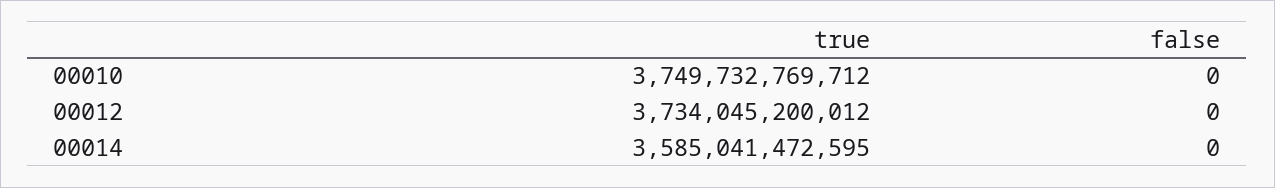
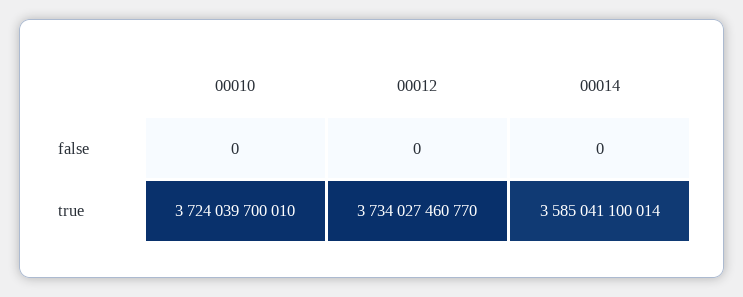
true, 00010: 3749732769712 -> 3724039700010
true, 00012: 3734045200012 -> 3734027460770
true, 00014: 3585041472595 -> 3585041100014

